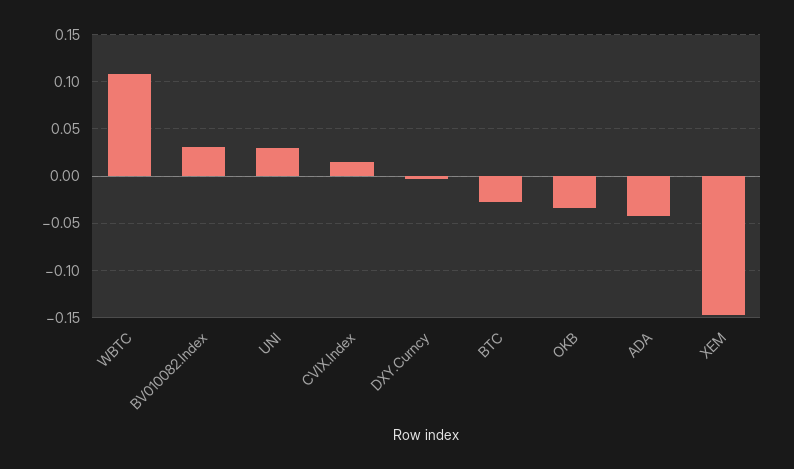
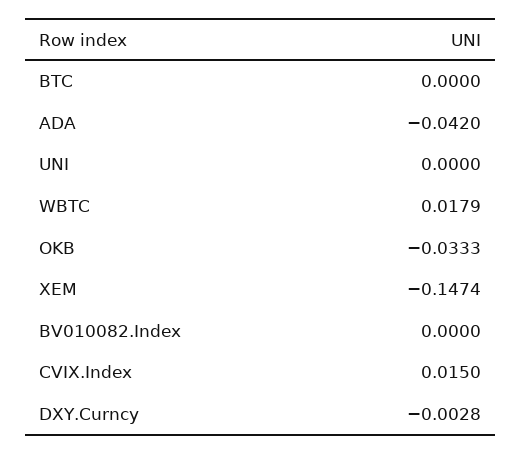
WBTC: 0.11 -> 0.0179
BV010082.Index: 0.03 -> 0
UNI: 0.03 -> 0
BTC: -0.03 -> 0

